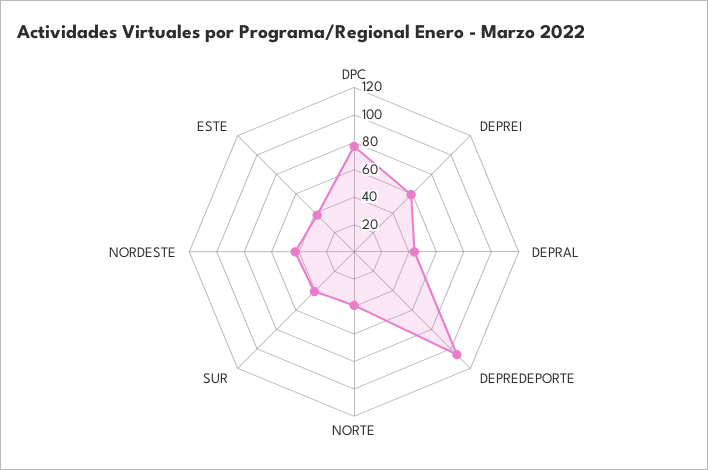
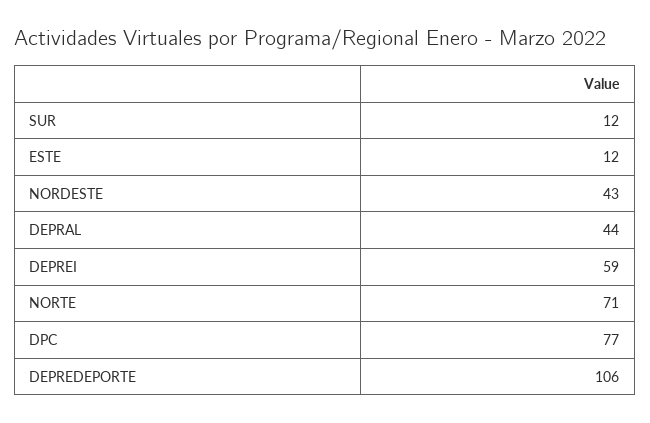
NORTE: 40 -> 71
SUR: 40 -> 12
ESTE: 40 -> 12

